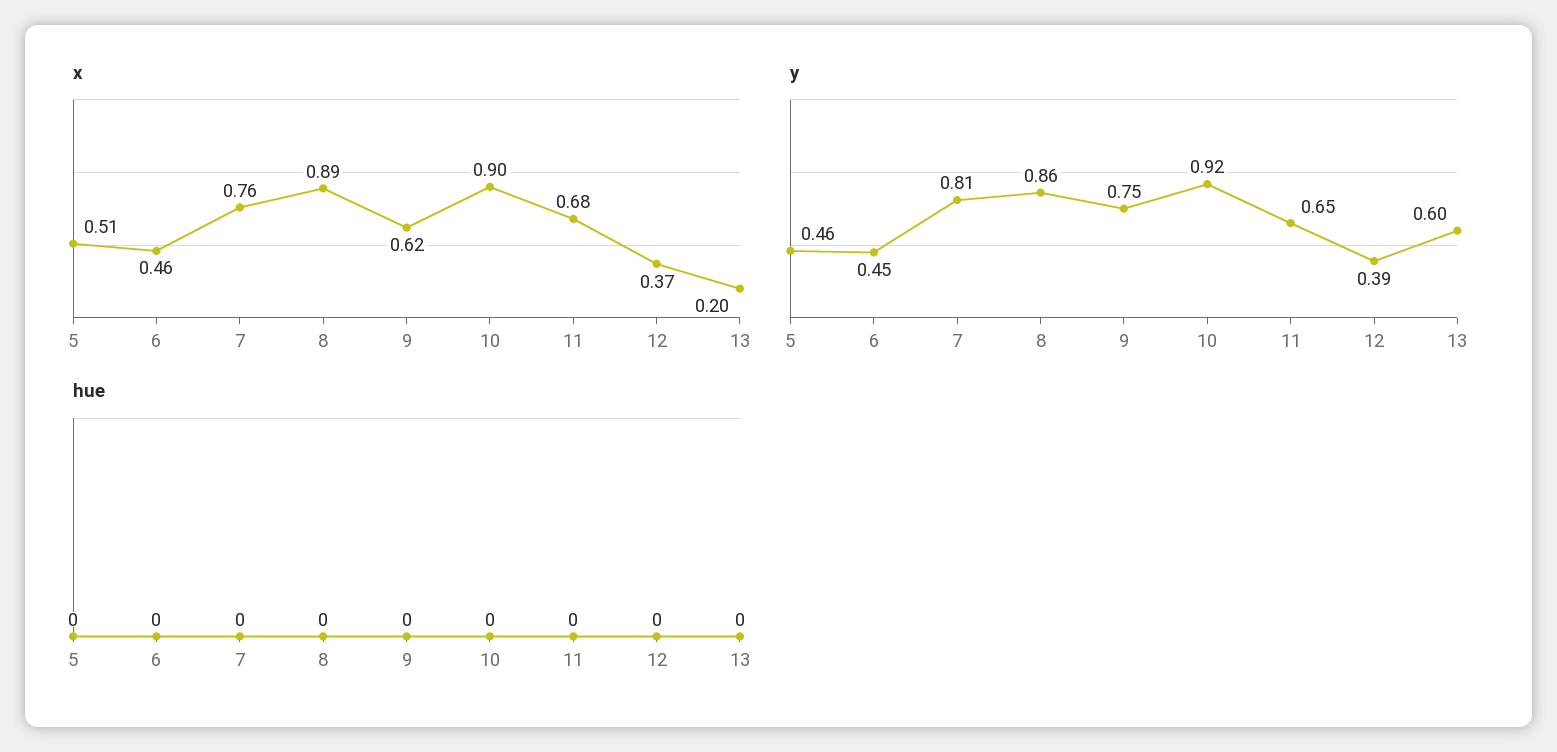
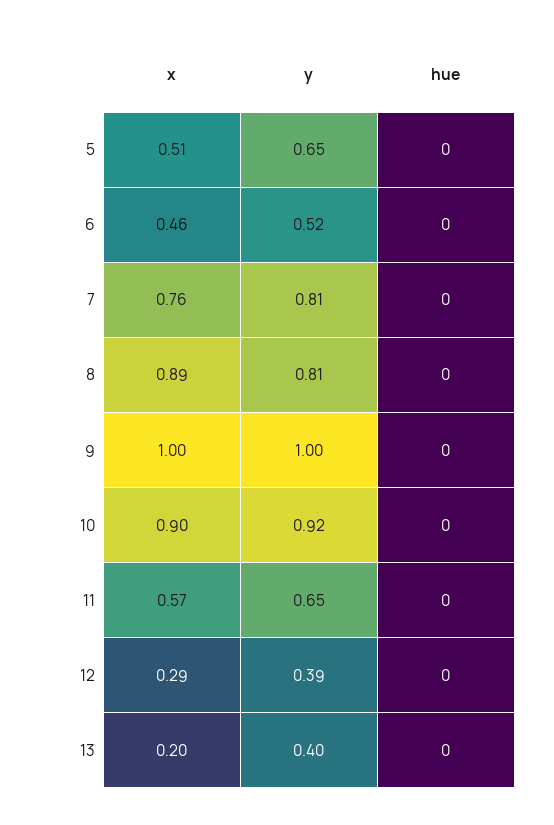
x, 9: 0.62 -> 1
x, 11: 0.68 -> 0.57
x, 12: 0.37 -> 0.29
y, 5: 0.46 -> 0.65
y, 6: 0.45 -> 0.52
y, 8: 0.86 -> 0.81
y, 9: 0.75 -> 1
y, 13: 0.6 -> 0.4

